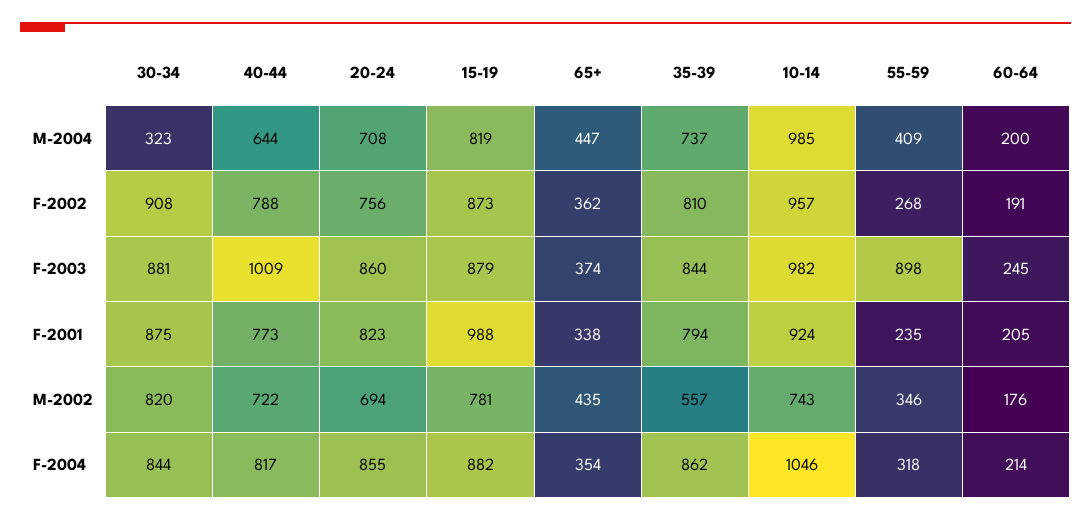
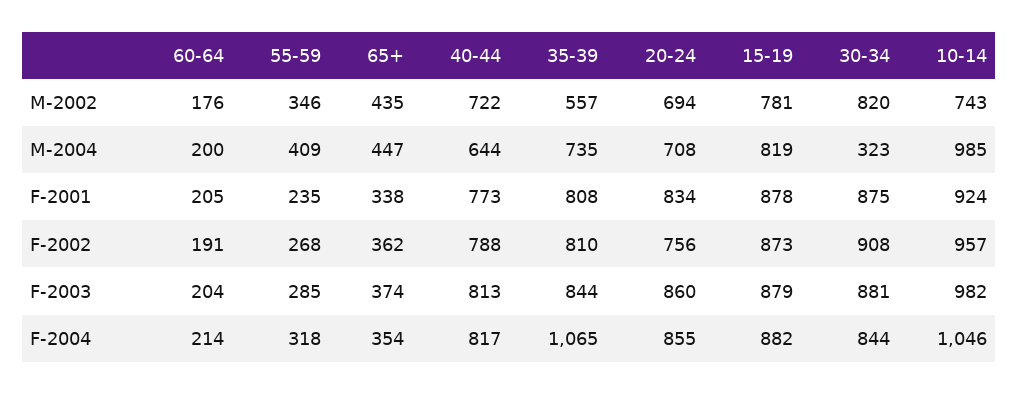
35-39, M-2004: 737 -> 735
40-44, F-2003: 1009 -> 813
55-59, F-2003: 898 -> 285
60-64, F-2003: 245 -> 204
20-24, F-2001: 823 -> 834
15-19, F-2001: 988 -> 878
35-39, F-2001: 794 -> 808
35-39, F-2004: 862 -> 1065

